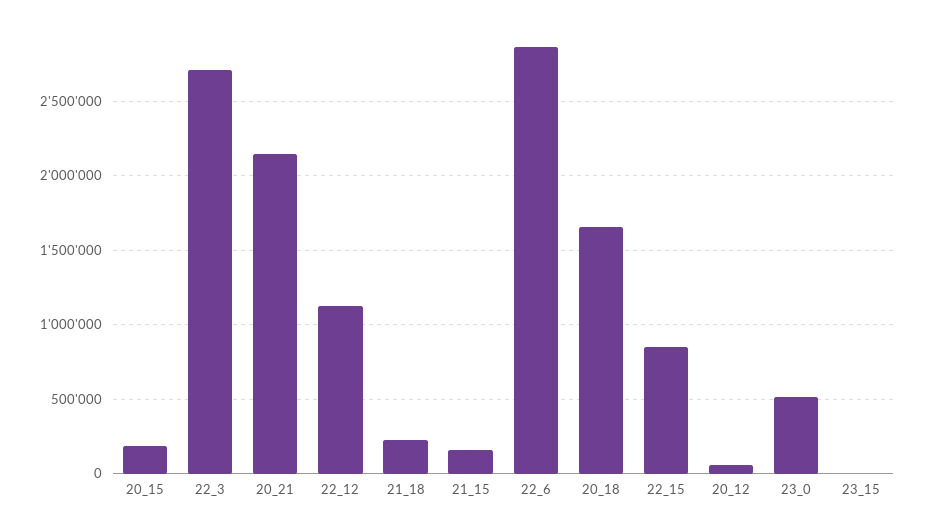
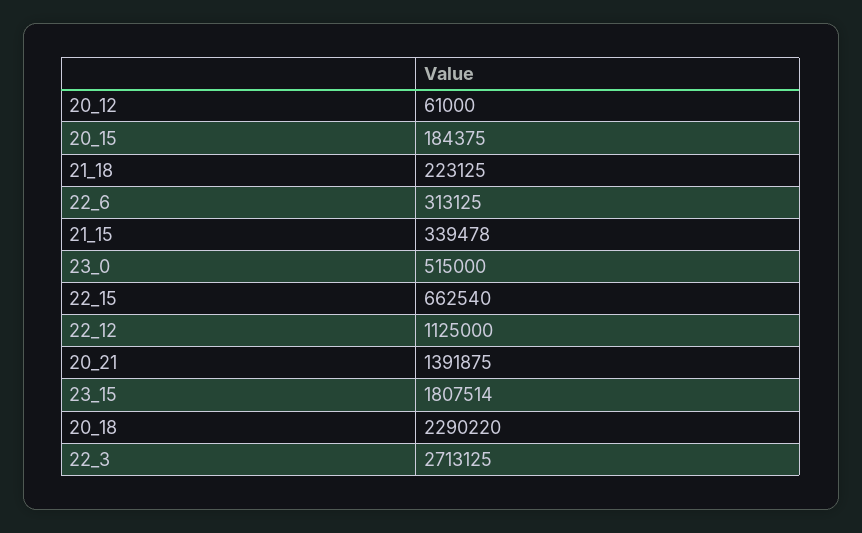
20_21: 2150000 -> 1391875
21_15: 150000 -> 339478
22_6: 2850000 -> 313125
20_18: 1650000 -> 2290220
22_15: 850000 -> 662540
23_15: 0 -> 1807514

